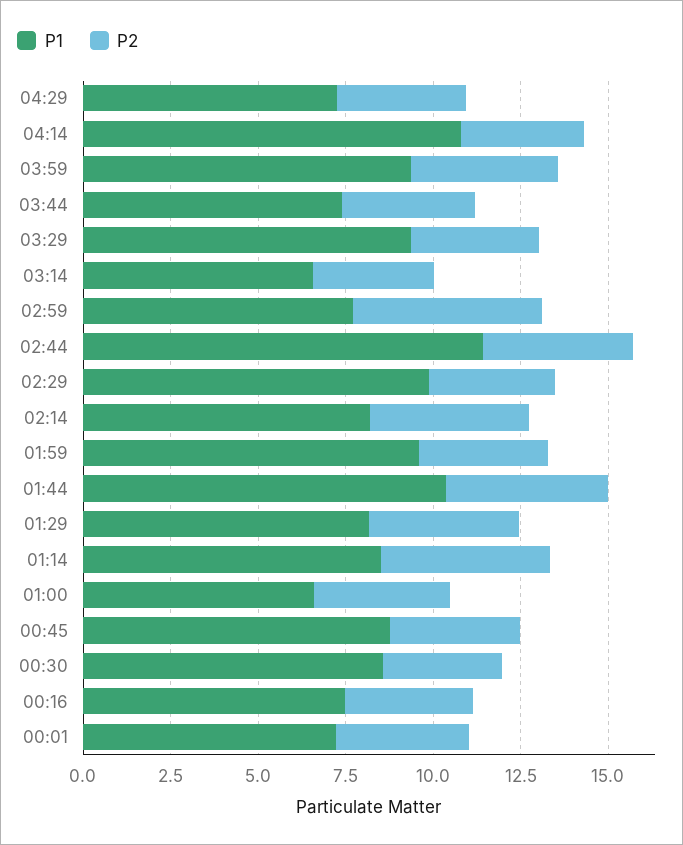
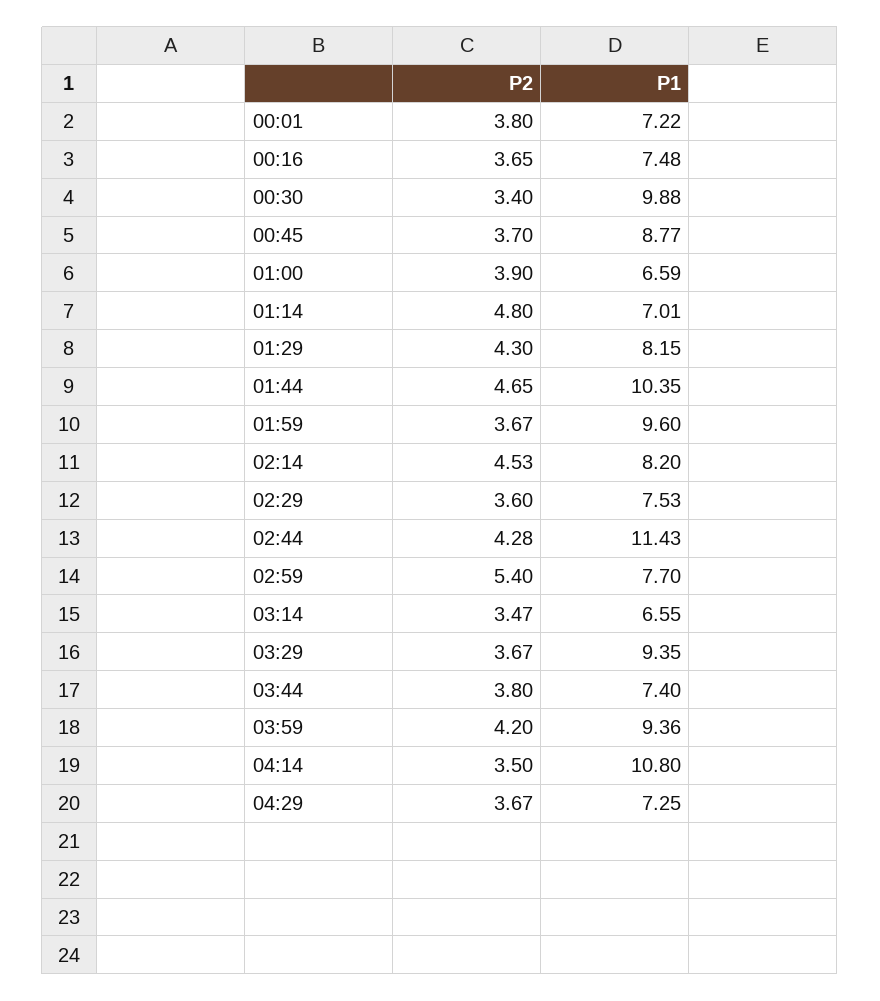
P1, 02:29: 10 -> 7.53
P1, 01:14: 8.5 -> 7.01
P1, 00:30: 8.5 -> 9.88

